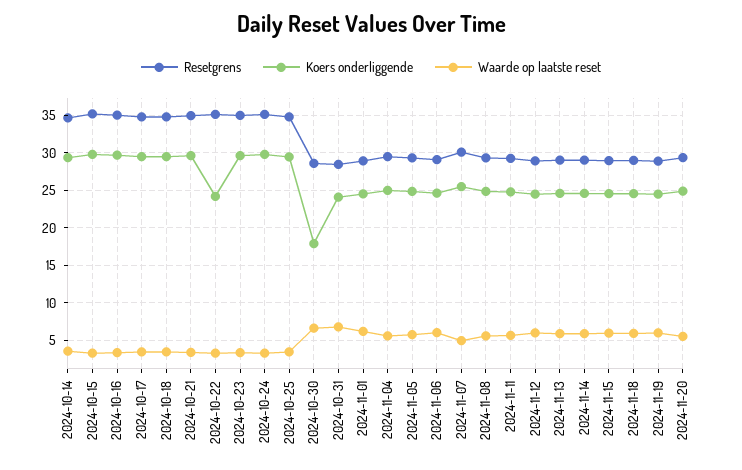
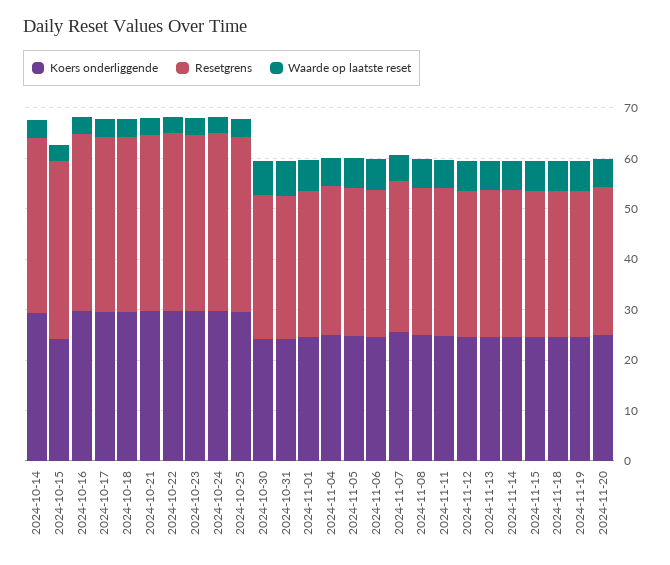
Koers onderliggende, 2024-10-15: 30 -> 24
Koers onderliggende, 2024-10-22: 24 -> 30
Koers onderliggende, 2024-10-30: 18 -> 24

